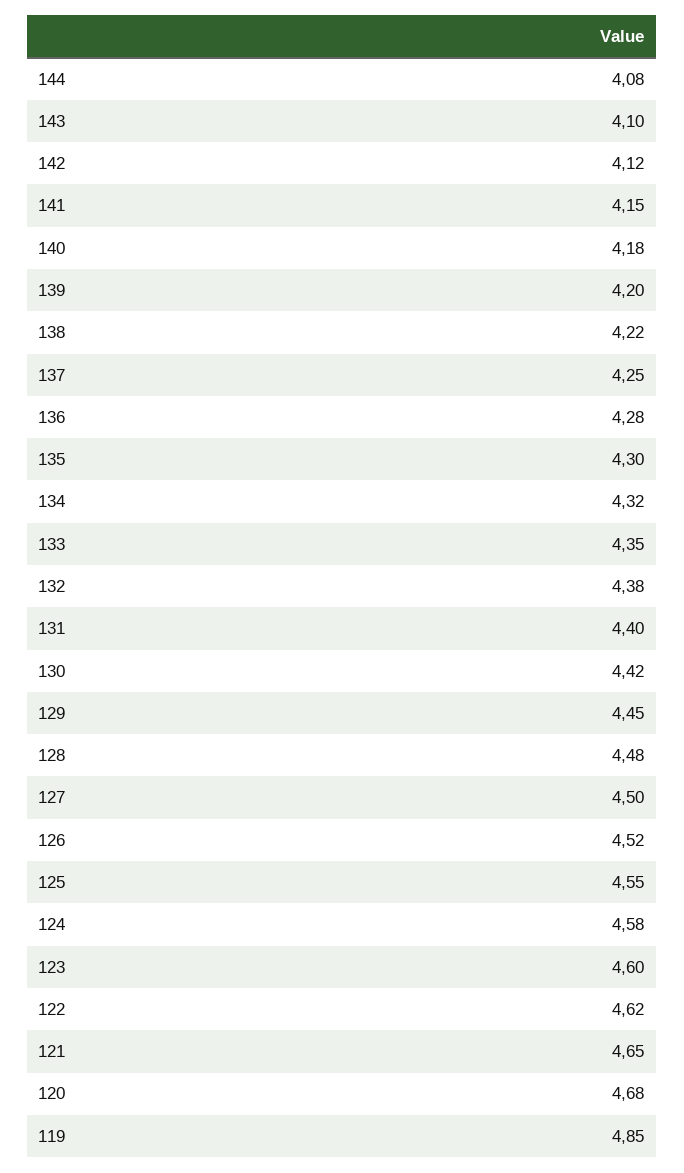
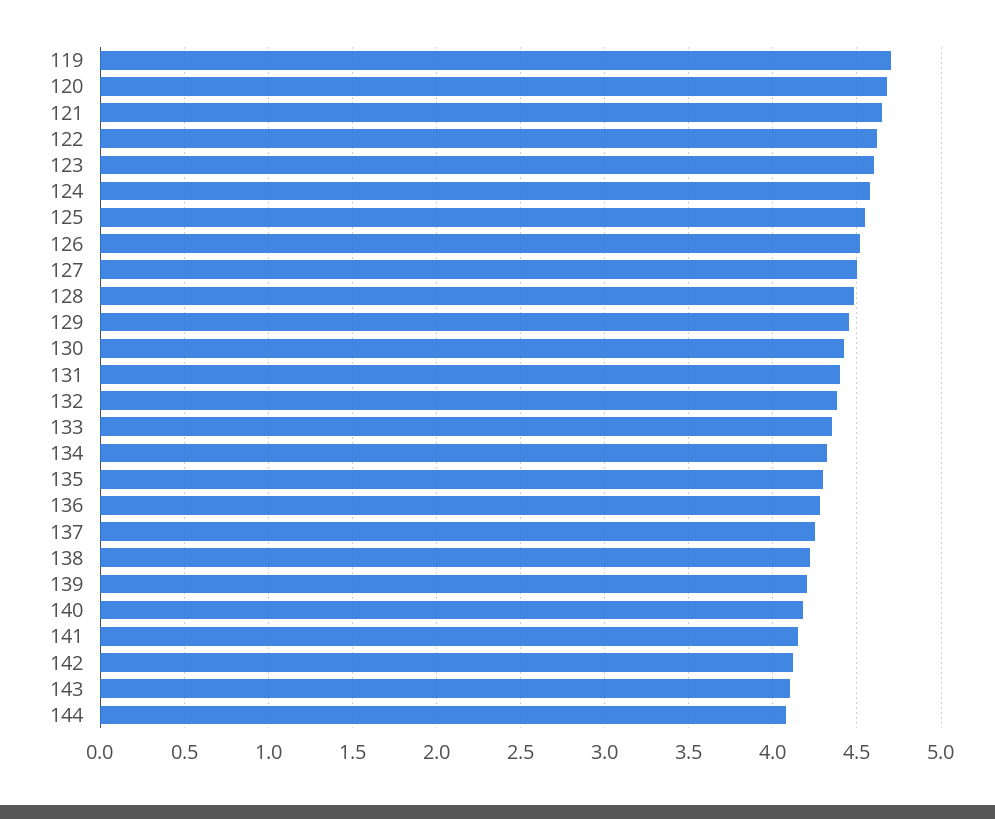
119: 4.85 -> 4.7

